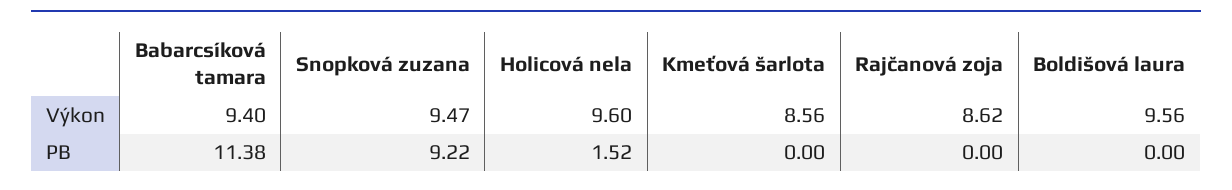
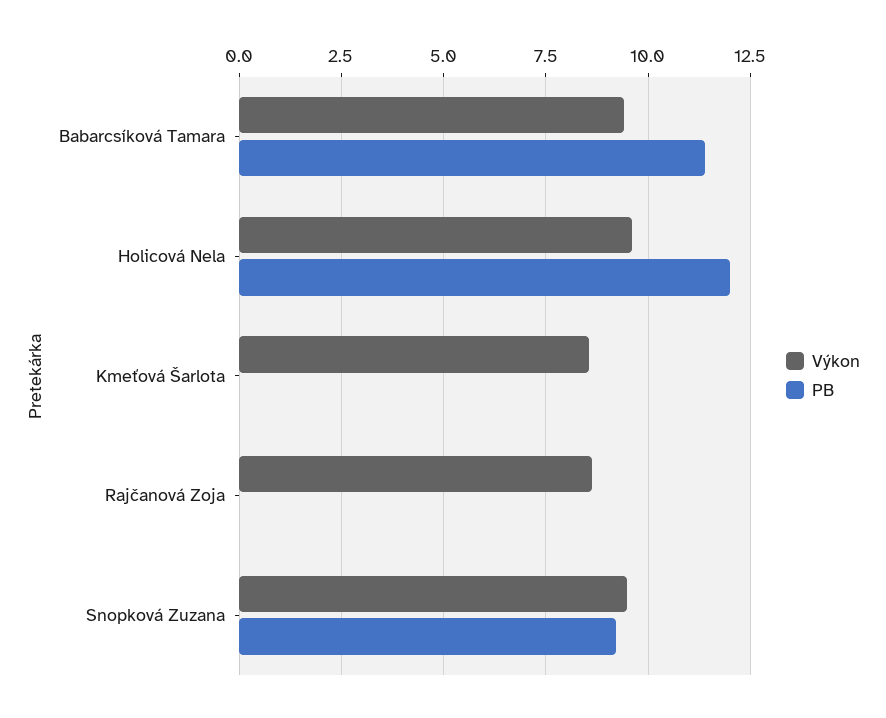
Výkon, Boldišová laura: 9.56 -> none
PB, Holicová nela: 1.52 -> 12
PB, Boldišová laura: 0 -> none

